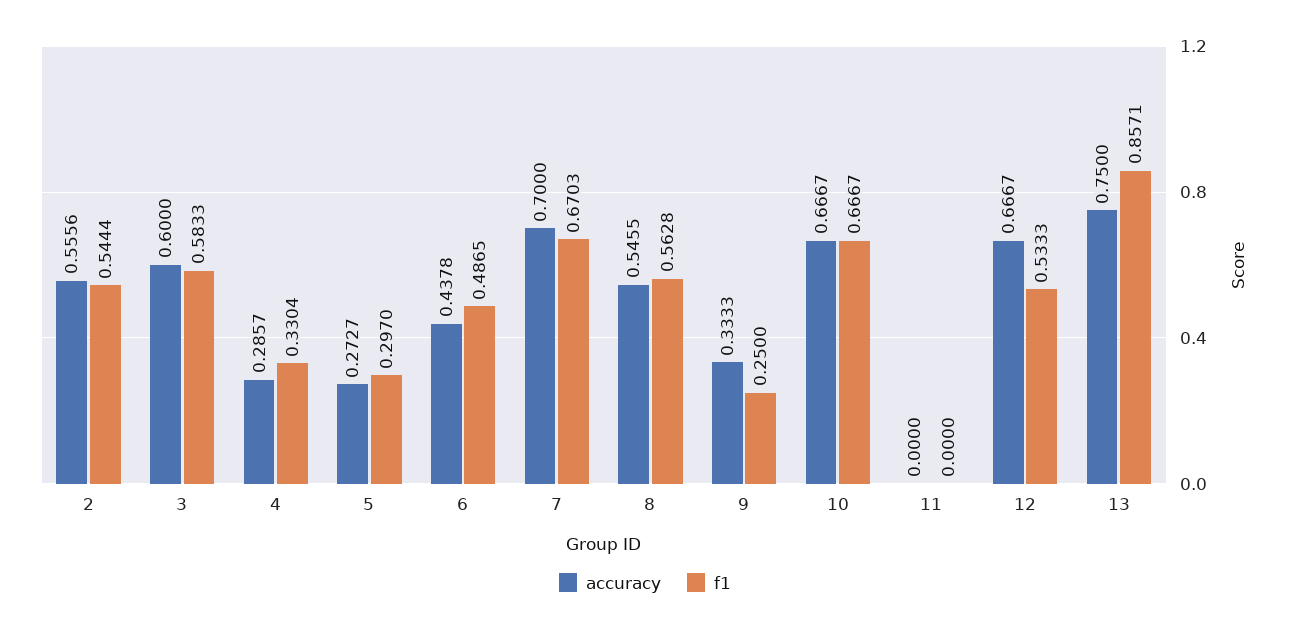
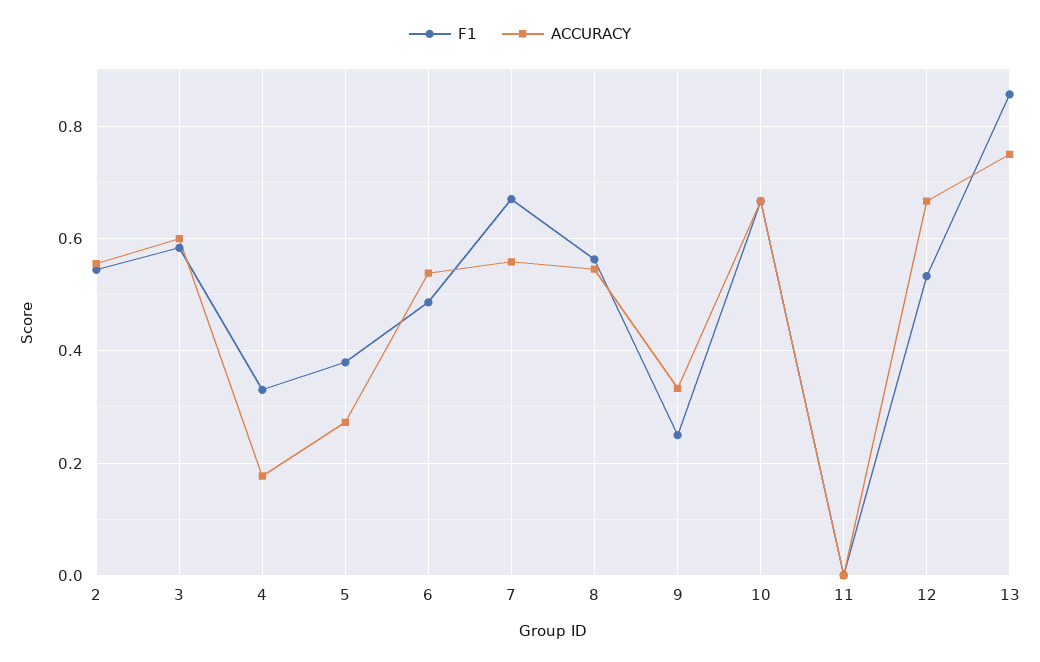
accuracy, 4: 0.2857 -> 0.18
f1, 5: 0.297 -> 0.38
accuracy, 6: 0.4378 -> 0.54
accuracy, 7: 0.7 -> 0.56

